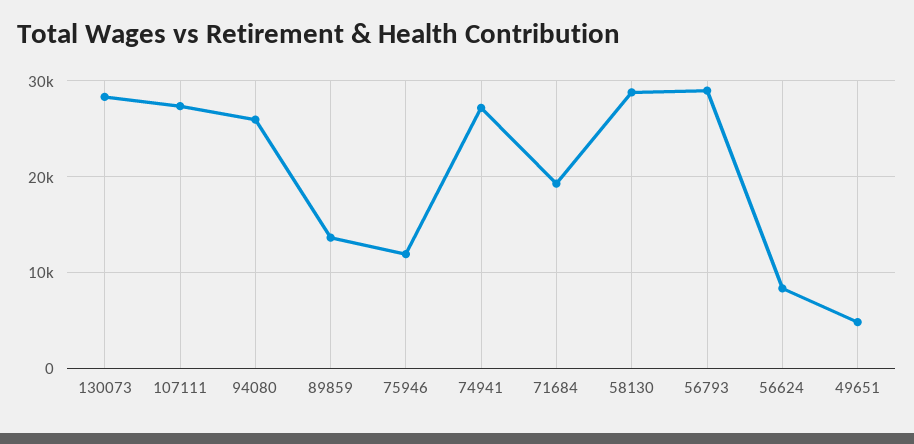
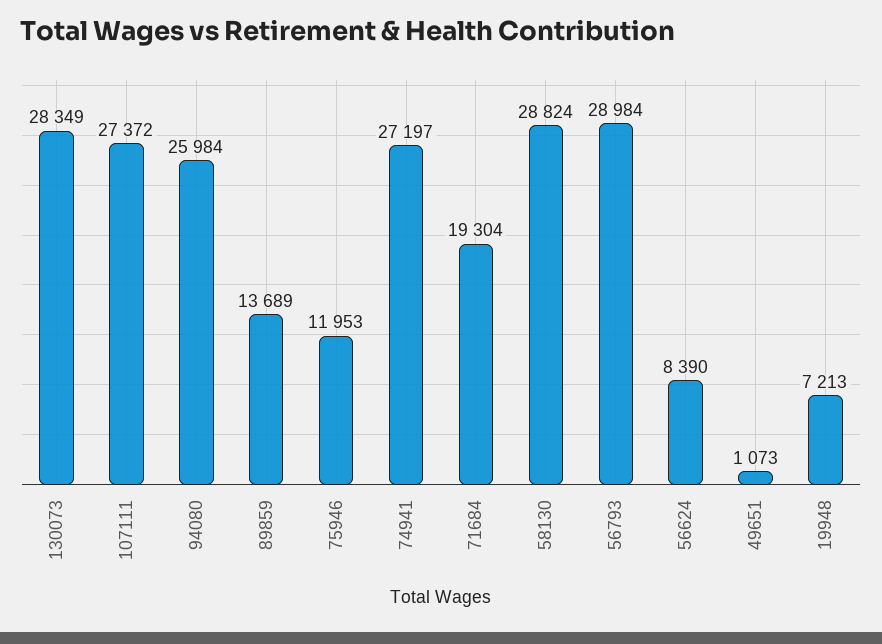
49651: 5000 -> 1073
19948: none -> 7213

